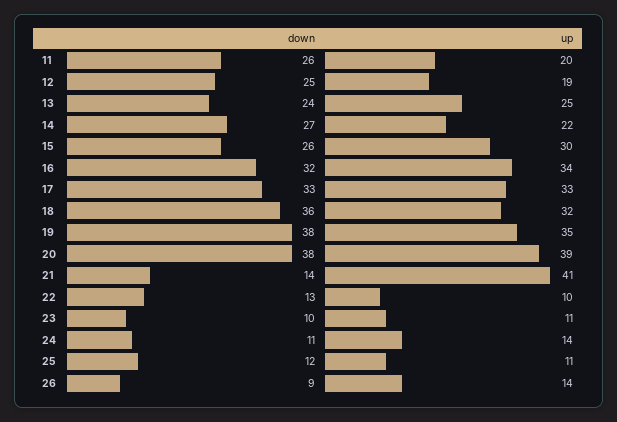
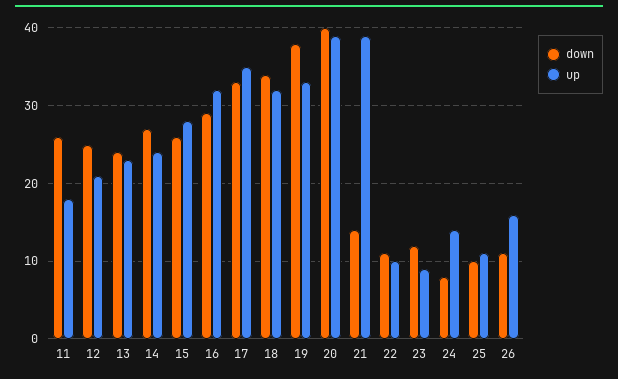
up, 11: 20 -> 18
up, 12: 19 -> 21
up, 13: 25 -> 23
up, 14: 22 -> 24
up, 15: 30 -> 28
down, 16: 32 -> 29
up, 16: 34 -> 32
up, 17: 33 -> 35
down, 18: 36 -> 34
up, 19: 35 -> 33
down, 20: 38 -> 40
up, 21: 41 -> 39
down, 22: 13 -> 11
down, 23: 10 -> 12
up, 23: 11 -> 9
down, 24: 11 -> 8
down, 25: 12 -> 10
down, 26: 9 -> 11
up, 26: 14 -> 16

